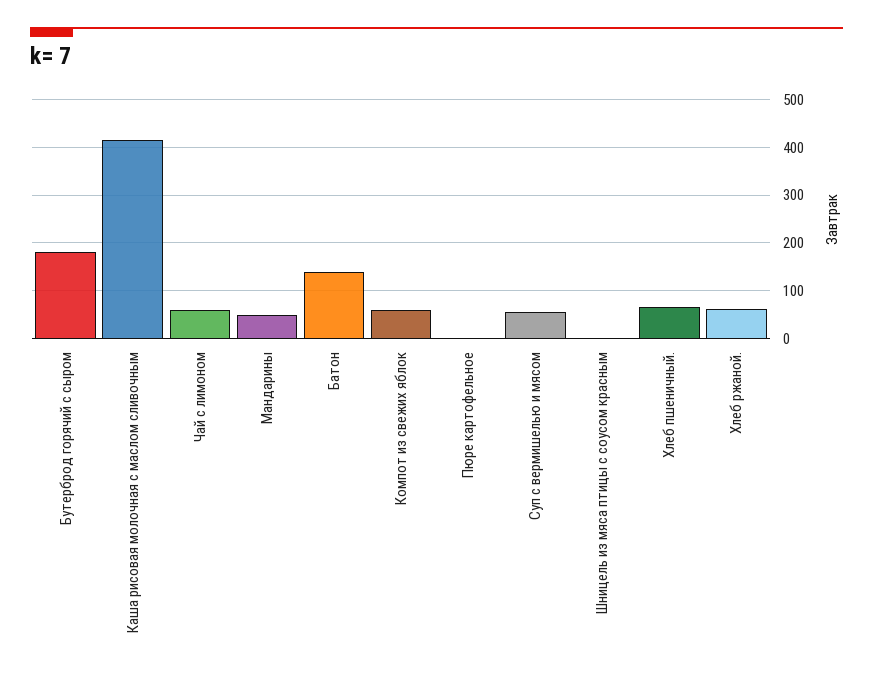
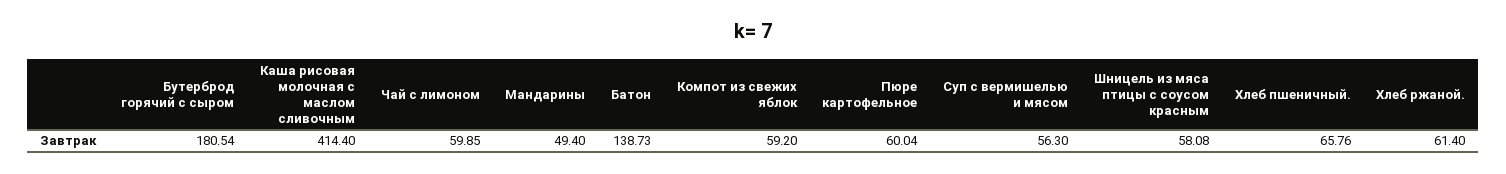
Пюре картофельное: 0 -> 60.04
Шницель из мяса птицы с соусом красным: 0 -> 58.08

